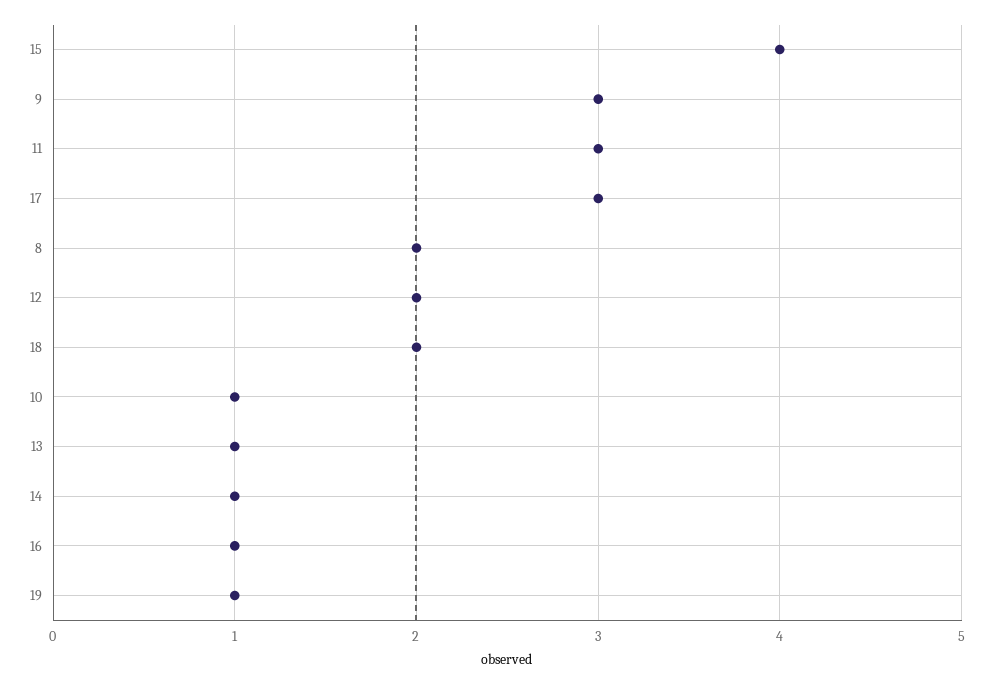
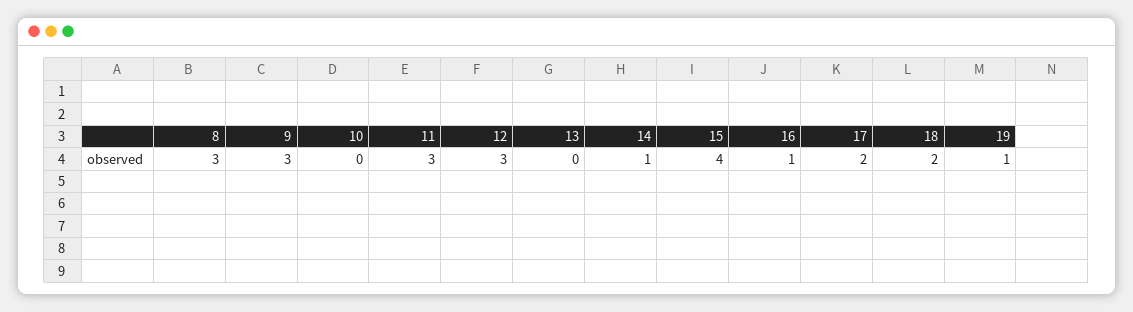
17: 3 -> 2
8: 2 -> 3
12: 2 -> 3
10: 1 -> 0
13: 1 -> 0

